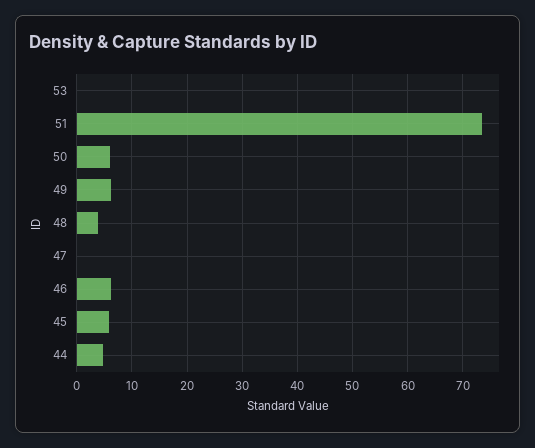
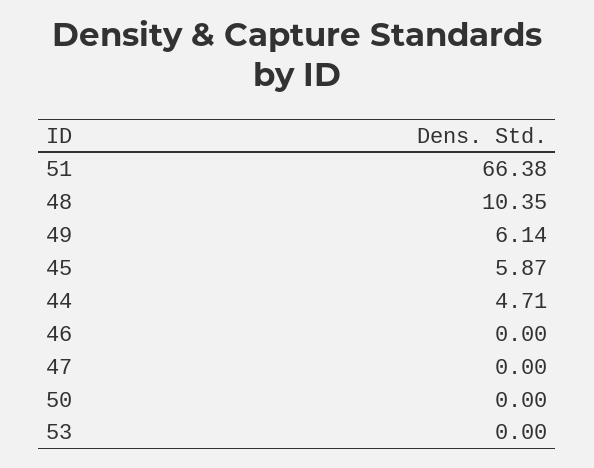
51: 74 -> 66.38
50: 6 -> 0
48: 4 -> 10.35
46: 6 -> 0

